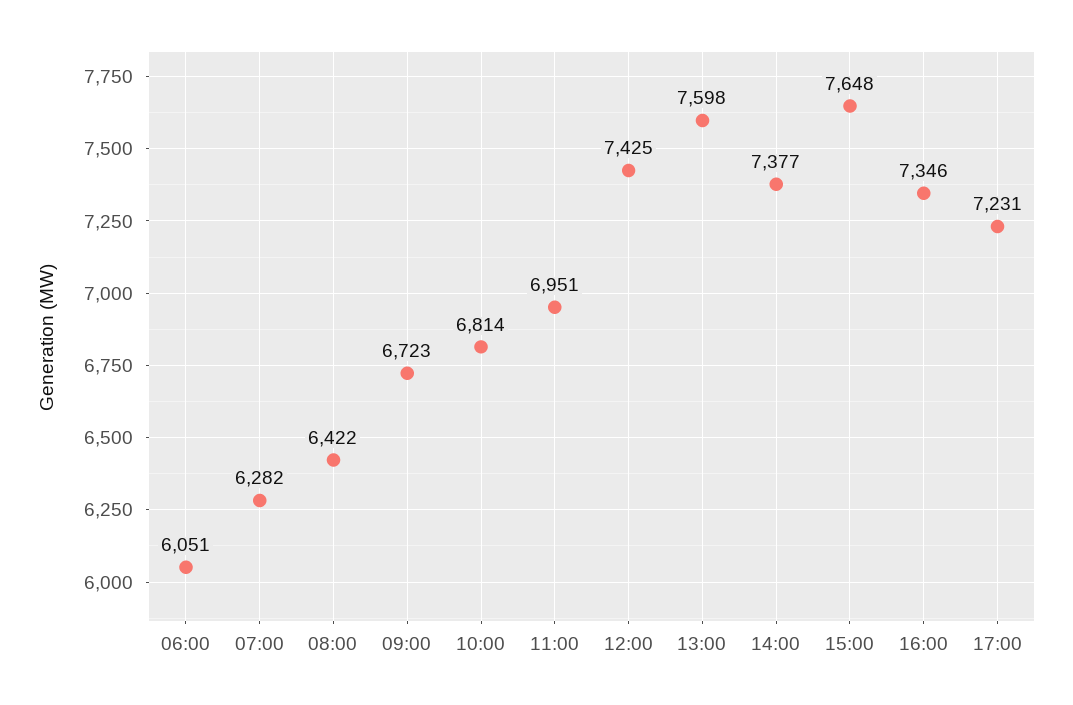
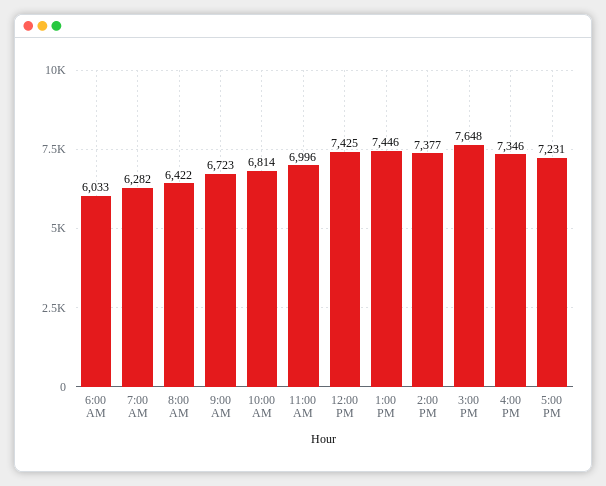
06:00: 6051 -> 6033
11:00: 6951 -> 6996
13:00: 7598 -> 7446

